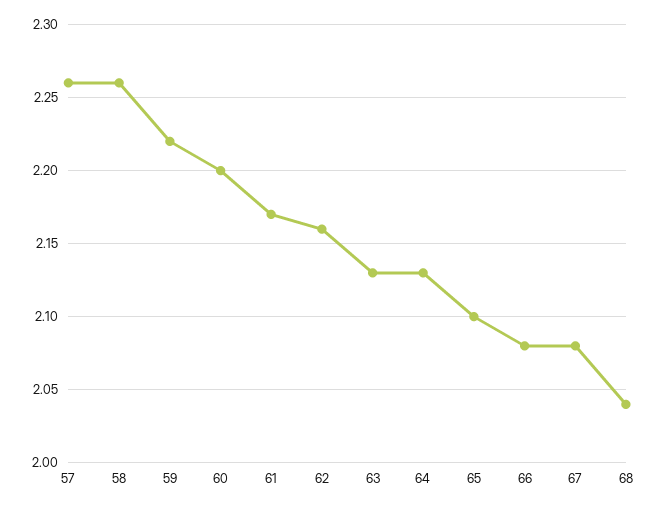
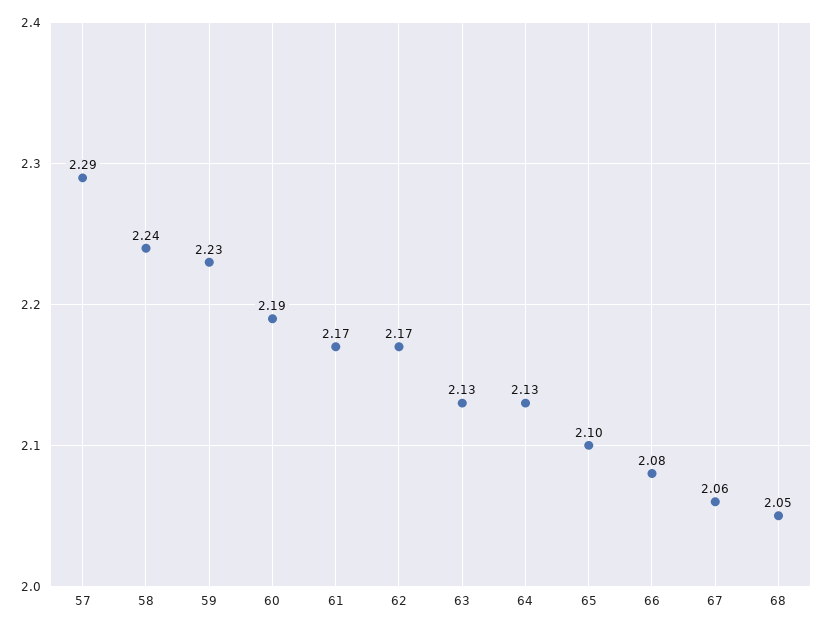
57: 2.26 -> 2.29
58: 2.26 -> 2.24
59: 2.22 -> 2.23
60: 2.2 -> 2.19
62: 2.16 -> 2.17
67: 2.08 -> 2.06
68: 2.04 -> 2.05

